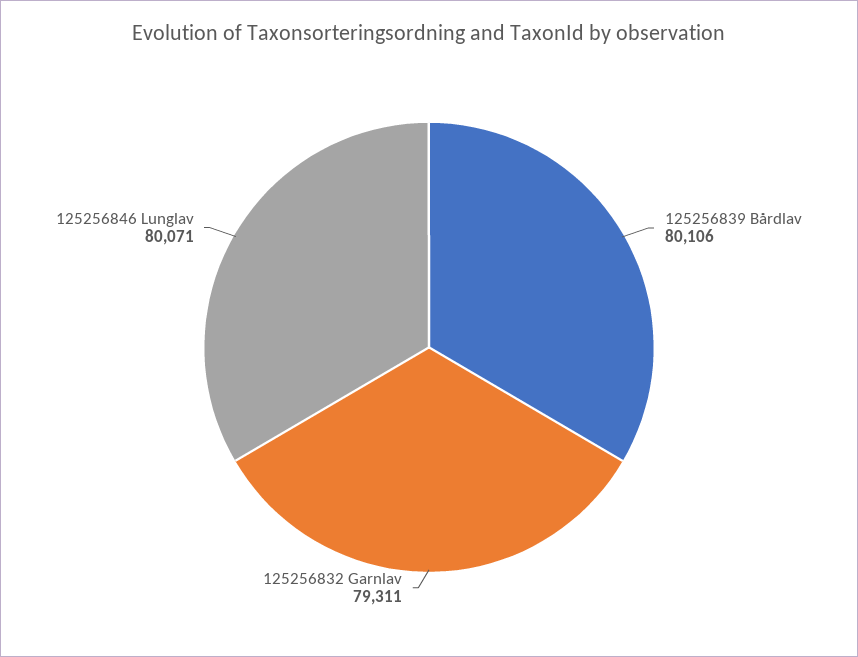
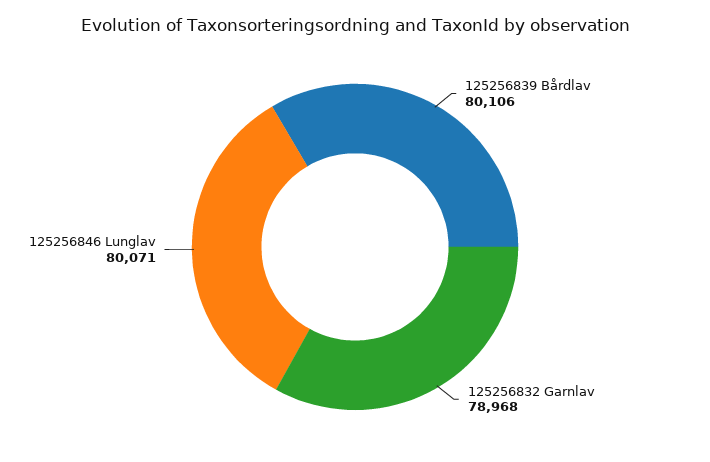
125256832 Garnlav: 79311 -> 78968

